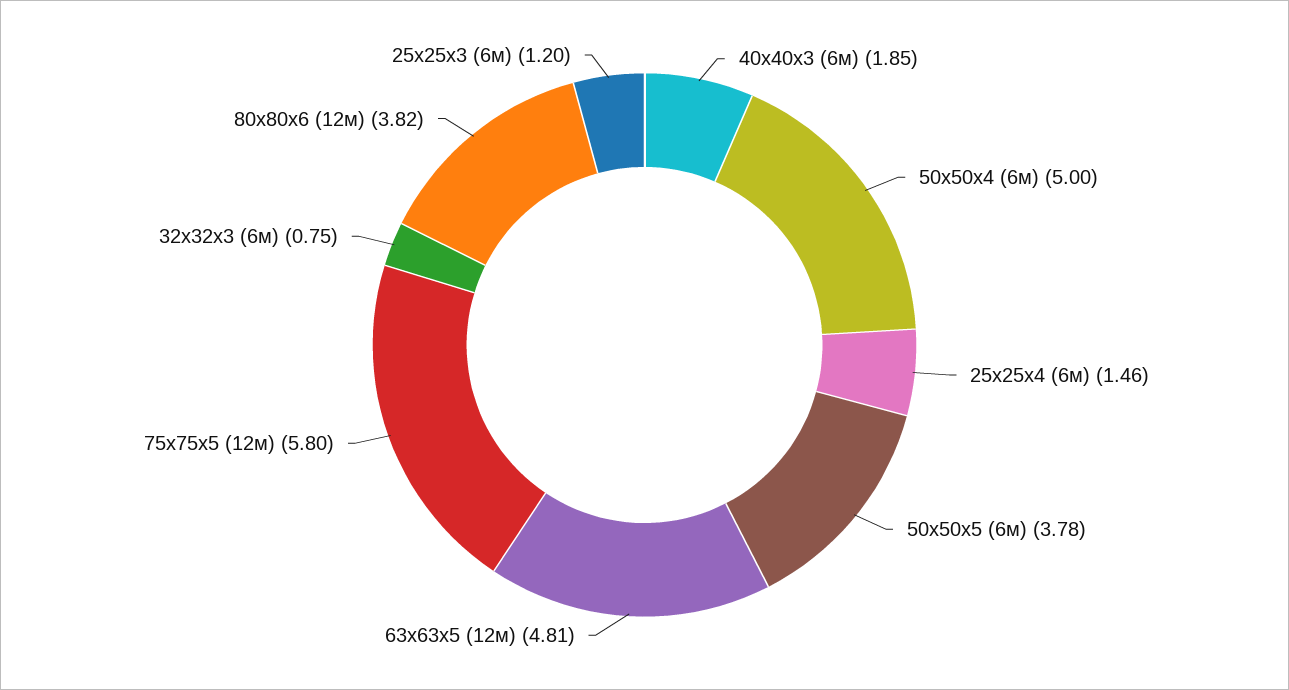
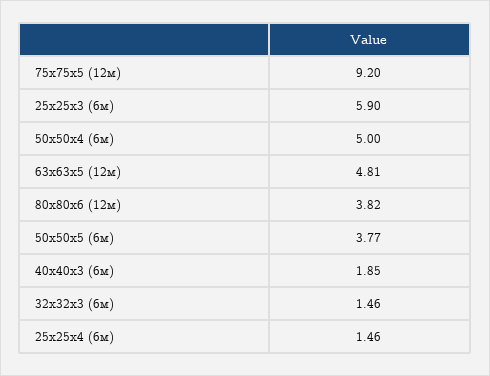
50х50х5 (6м): 3.78 -> 3.77
75х75х5 (12м): 5.8 -> 9.2
32х32х3 (6м): 0.75 -> 1.46
25х25х3 (6м): 1.2 -> 5.9

